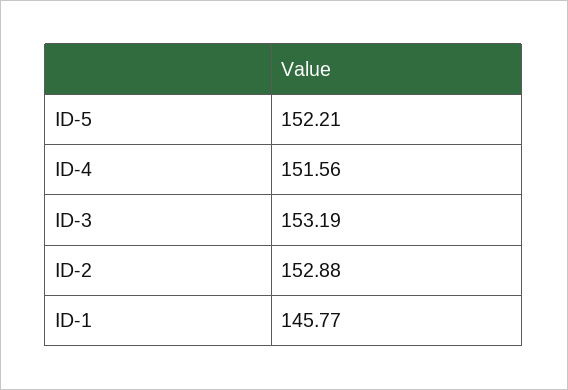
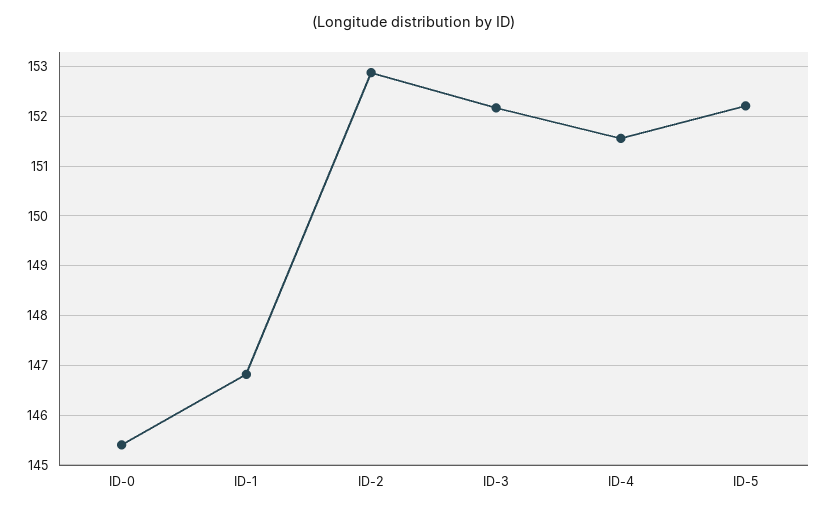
ID-3: 153.19 -> 152.2
ID-1: 145.77 -> 146.8
ID-0: none -> 145.4

